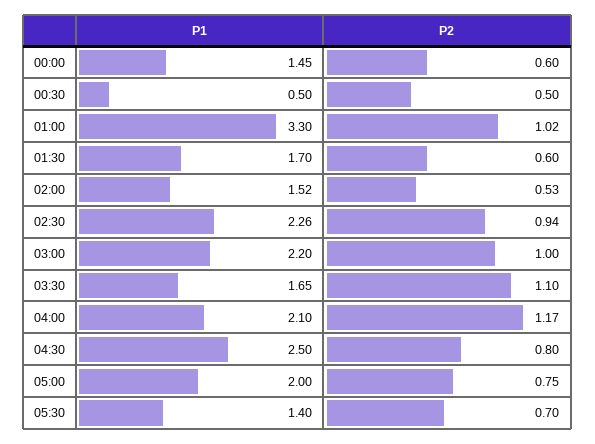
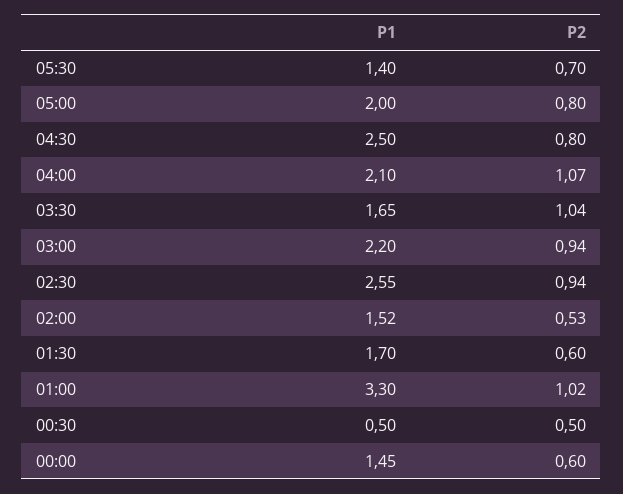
P1, 02:30: 2.26 -> 2.55
P2, 03:00: 1 -> 0.94
P2, 03:30: 1.1 -> 1.04
P2, 04:00: 1.17 -> 1.07
P2, 05:00: 0.75 -> 0.8

